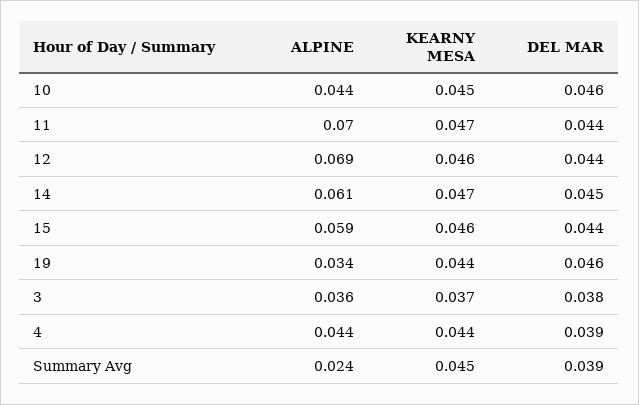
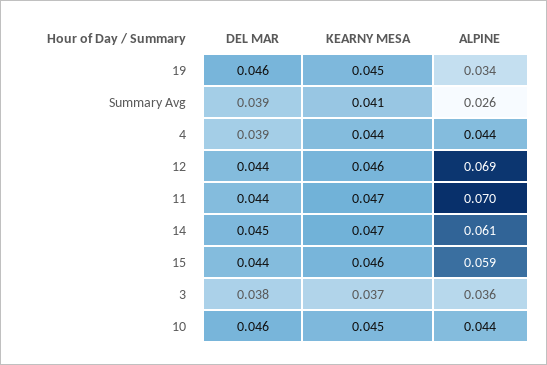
KEARNY MESA, 19: 0.044 -> 0.045
ALPINE, Summary Avg: 0.024 -> 0.026
KEARNY MESA, Summary Avg: 0.045 -> 0.041

